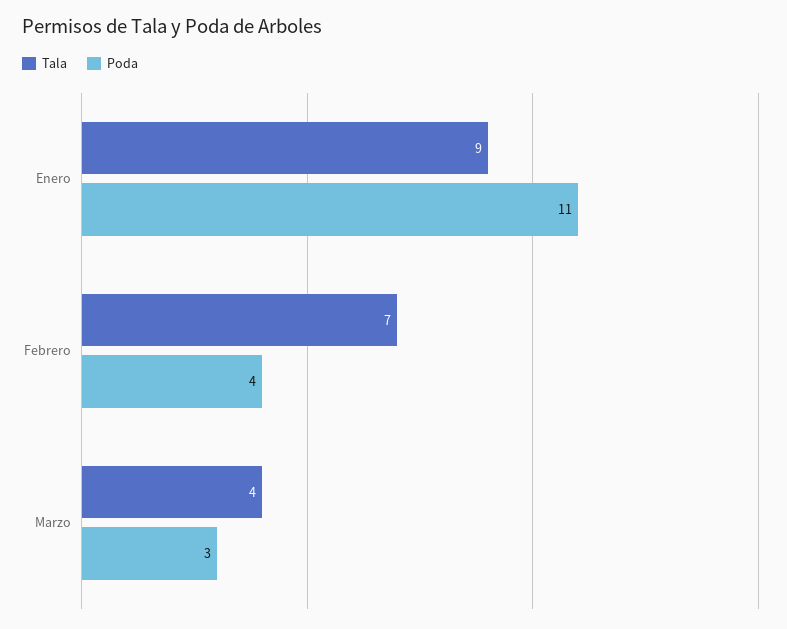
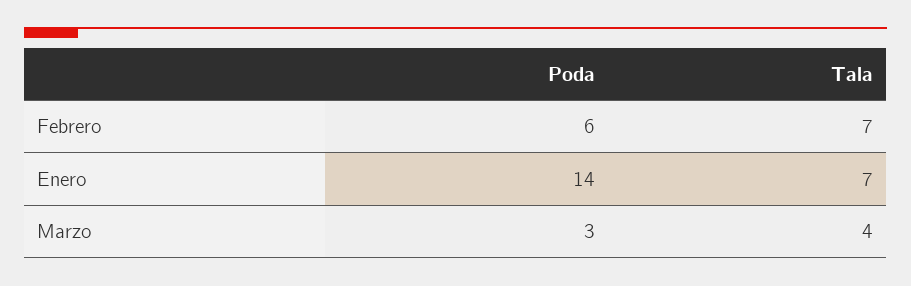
Tala, Enero: 9 -> 7
Poda, Enero: 11 -> 14
Poda, Febrero: 4 -> 6

